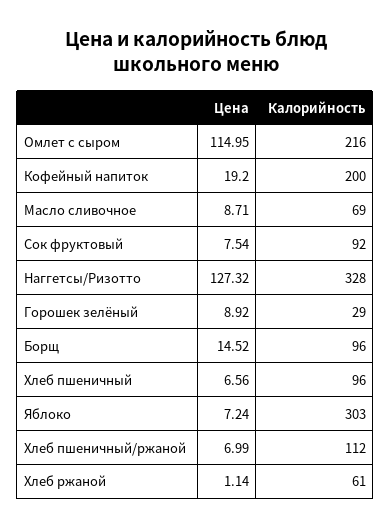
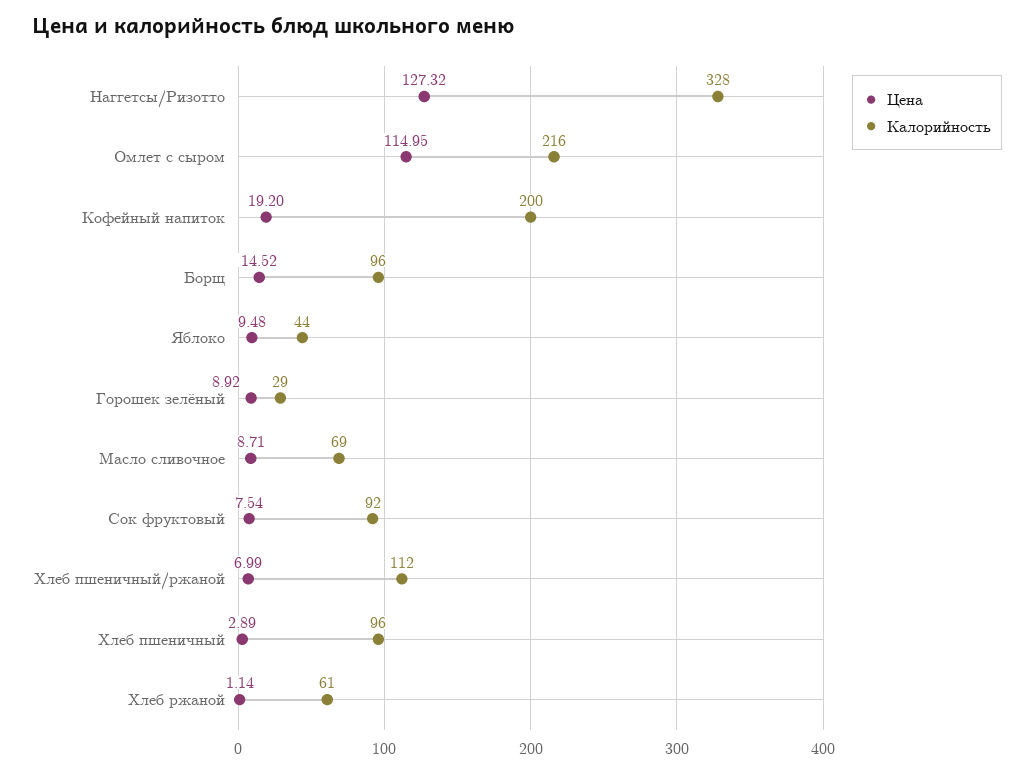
Цена, Хлеб пшеничный: 6.56 -> 2.89
Цена, Яблоко: 7.24 -> 9.48
Калорийность, Яблоко: 303 -> 44

